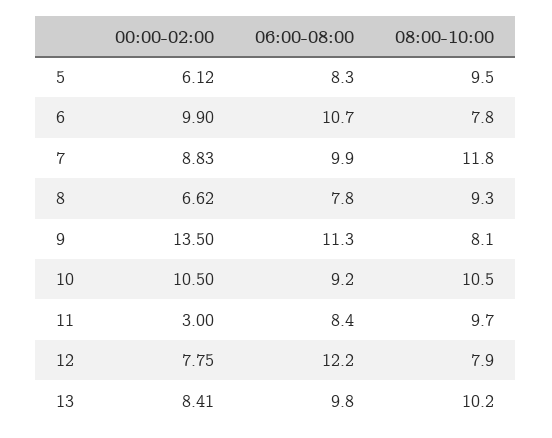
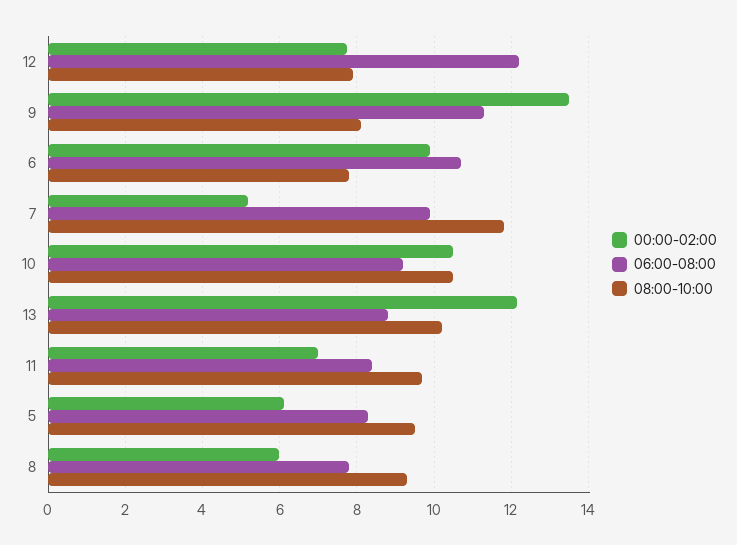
00:00-02:00, 7: 8.83 -> 5.2
00:00-02:00, 8: 6.62 -> 6
00:00-02:00, 11: 3 -> 7
00:00-02:00, 13: 8.41 -> 12.2
06:00-08:00, 13: 9.8 -> 8.8

